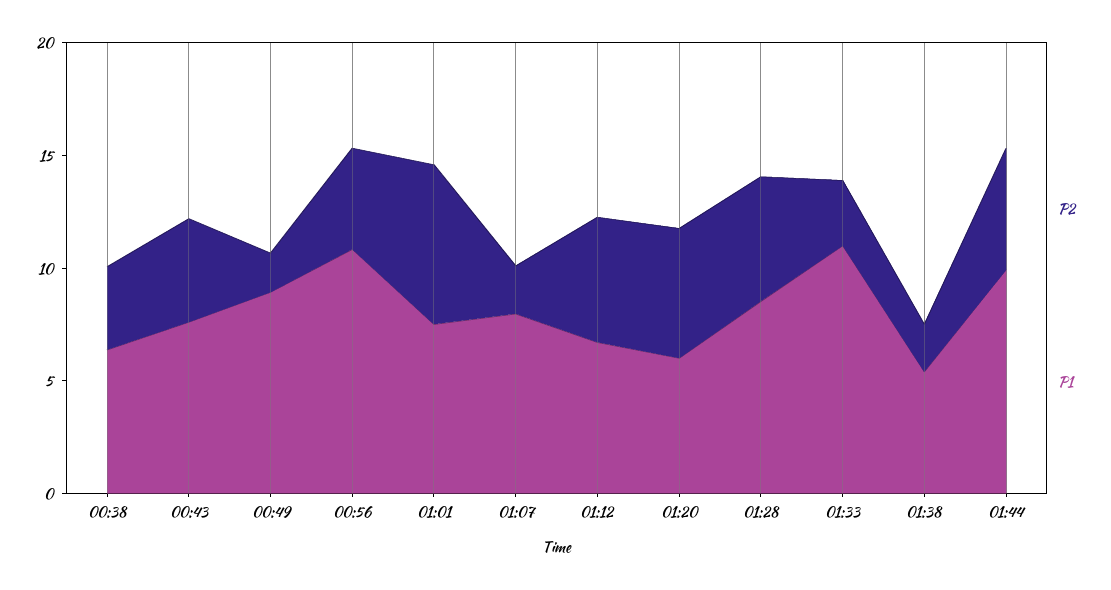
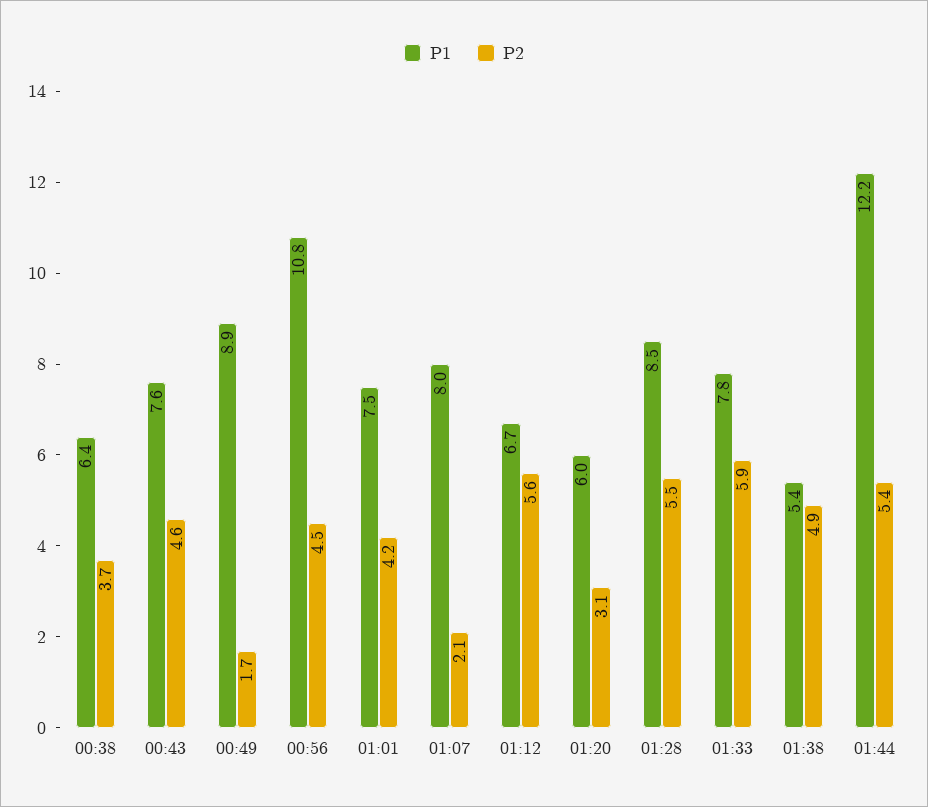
P2, 01:01: 7 -> 4.2
P2, 01:20: 6 -> 3.1
P2, 01:33: 3 -> 5.9
P1, 01:33: 11 -> 7.8
P2, 01:38: 2 -> 4.9
P1, 01:44: 10 -> 12.2

